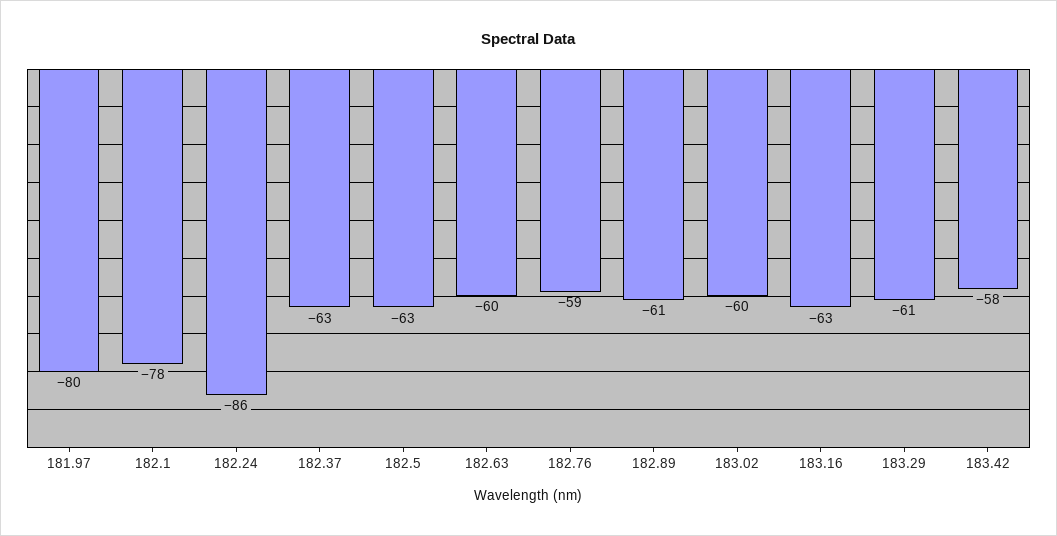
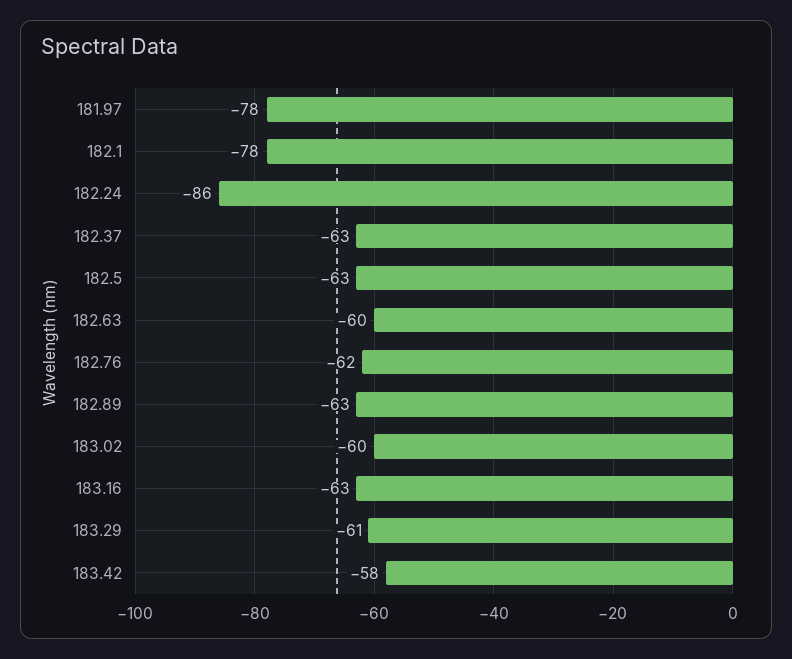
181.97: -80 -> -78
182.76: -59 -> -62
182.89: -61 -> -63

